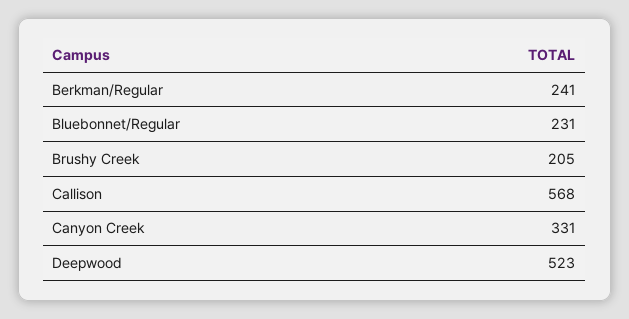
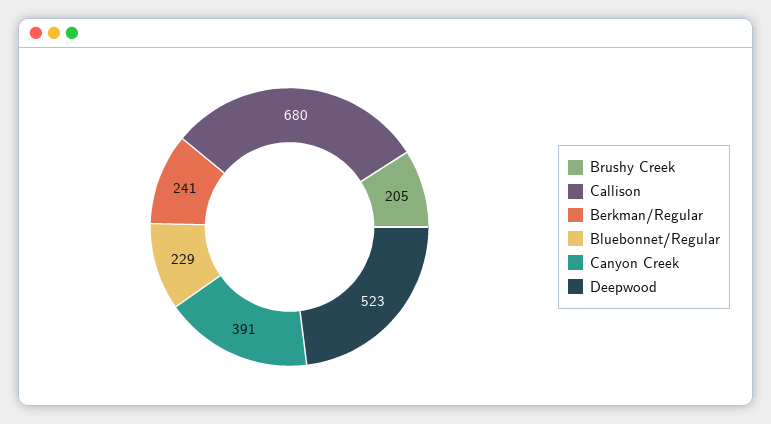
Bluebonnet/Regular: 231 -> 229
Callison: 568 -> 680
Canyon Creek: 331 -> 391

